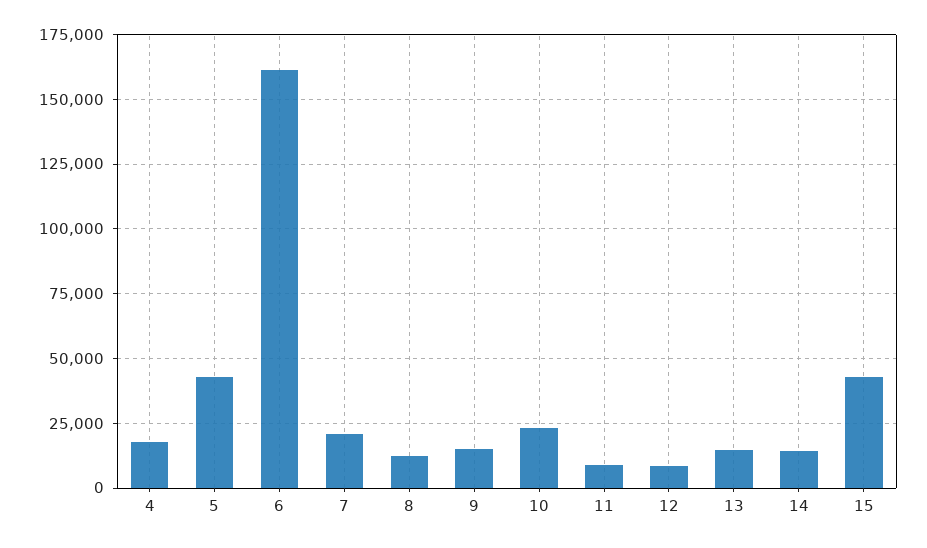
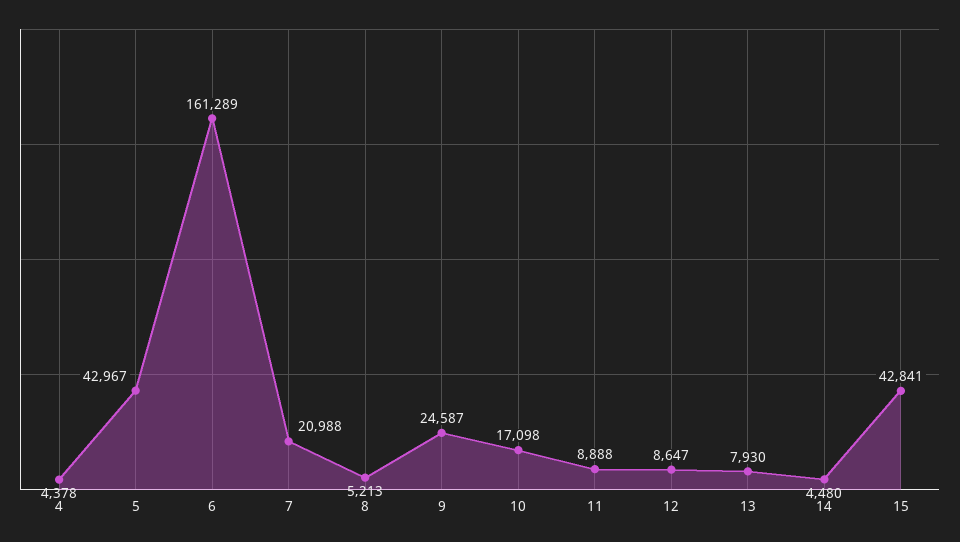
4: 17500 -> 4378
8: 12500 -> 5213
9: 15000 -> 24587
10: 22500 -> 17098
13: 15000 -> 7930
14: 15000 -> 4480

